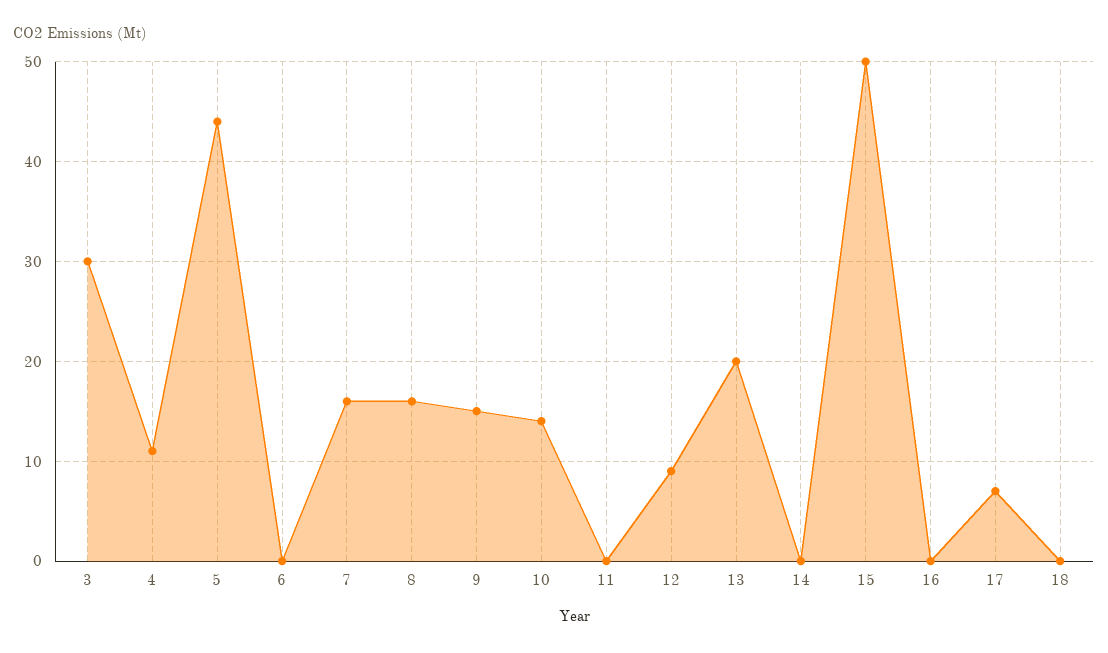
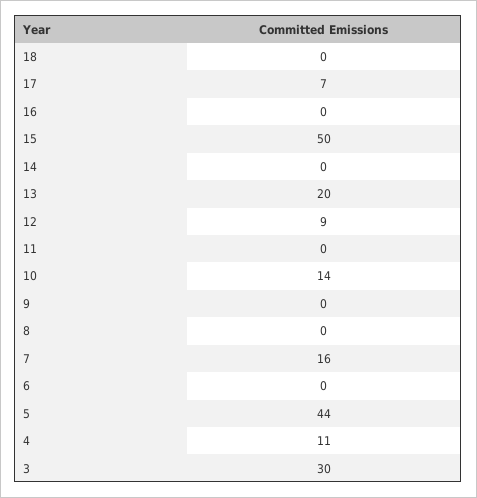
8: 16 -> 0
9: 15 -> 0

